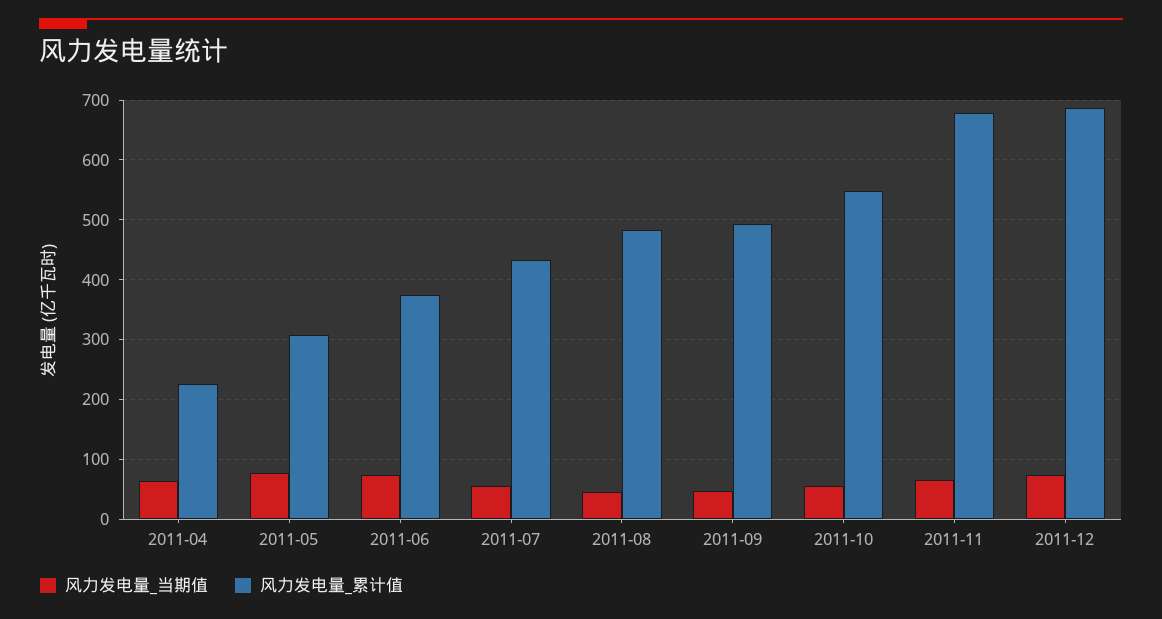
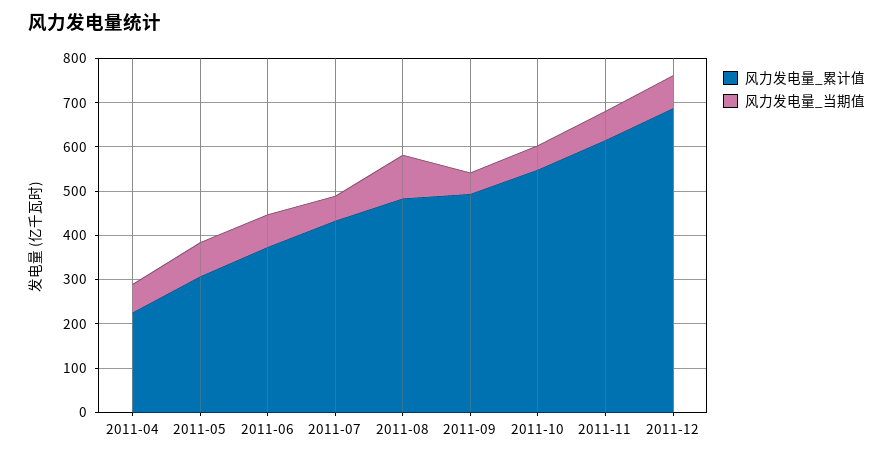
风力发电量_当期值, 2011-08: 40 -> 100
风力发电量_累计值, 2011-11: 680 -> 620

